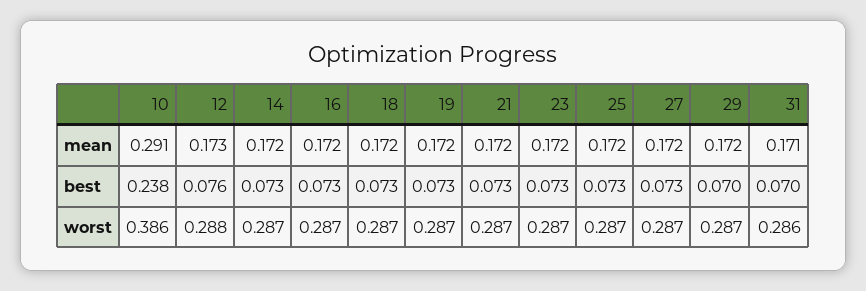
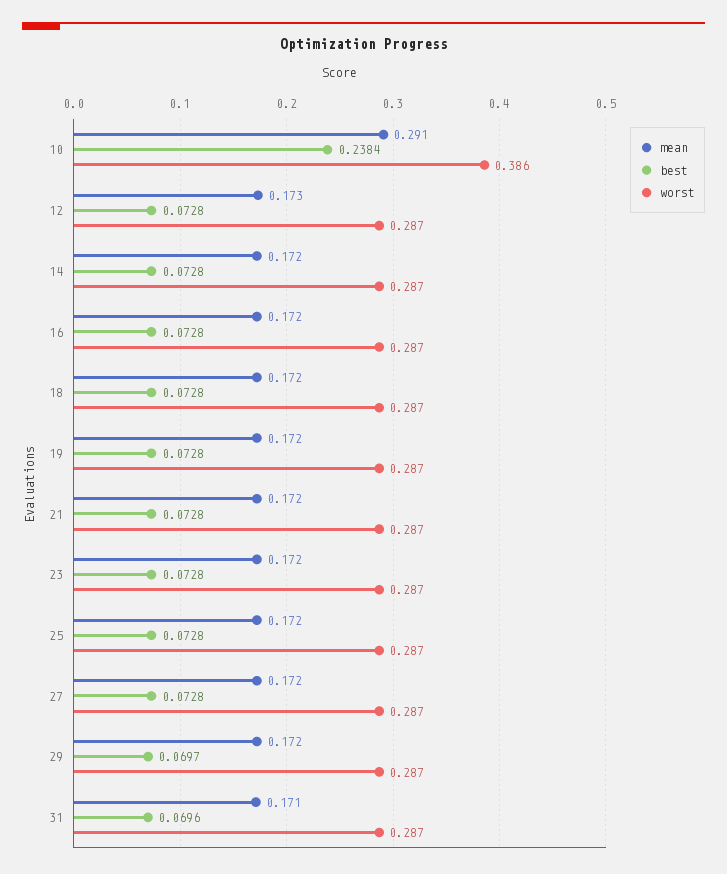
best, 12: 0.076 -> 0.0728
worst, 12: 0.288 -> 0.287
worst, 31: 0.286 -> 0.287

